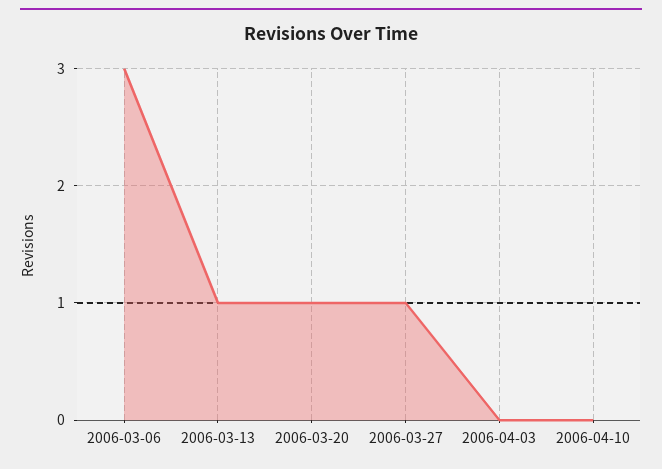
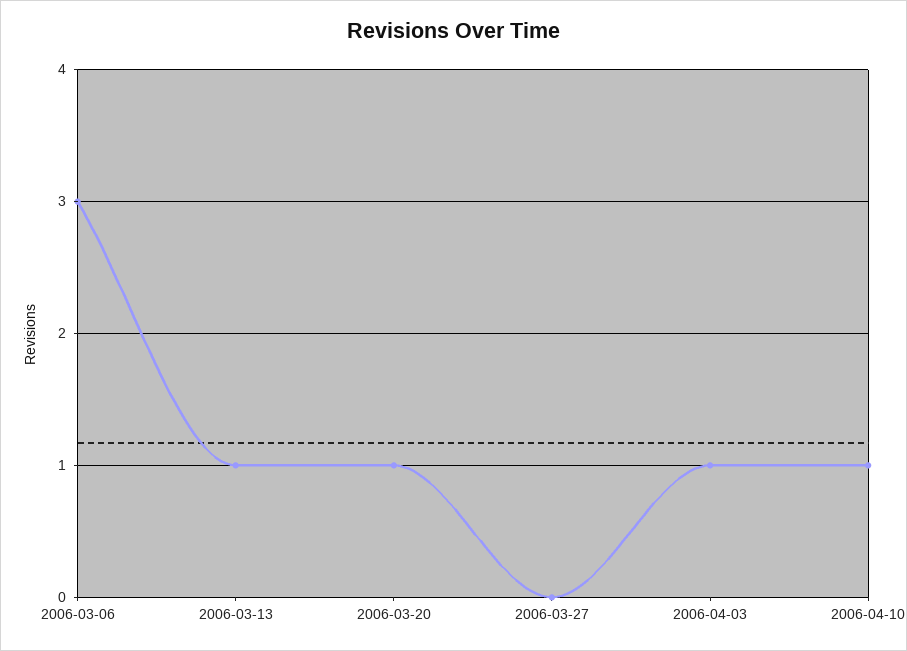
2006-03-27: 1 -> 0
2006-04-03: 0 -> 1
2006-04-10: 0 -> 1

